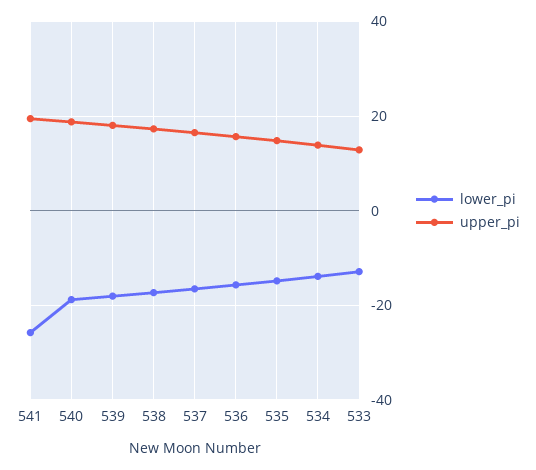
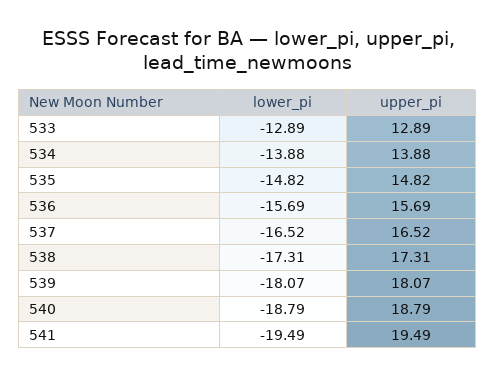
lower_pi, 541: -26 -> -19.49

